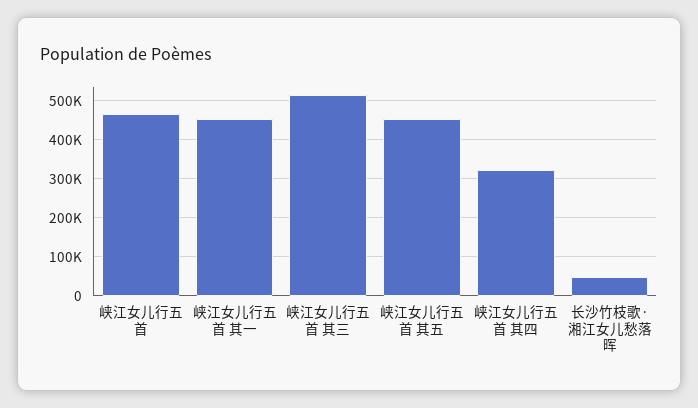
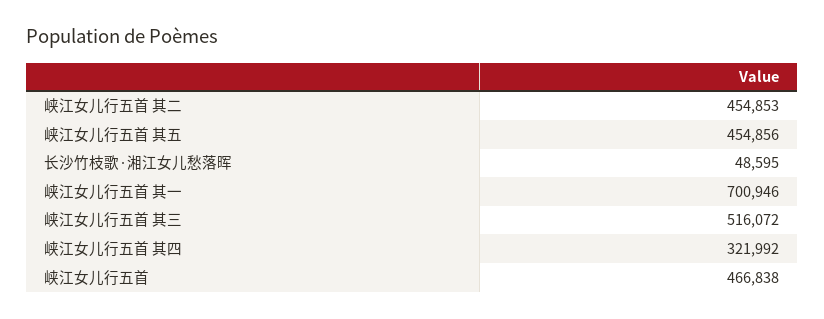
峡江女儿行五首 其一: 460000 -> 700946
峡江女儿行五首 其二: none -> 454853

